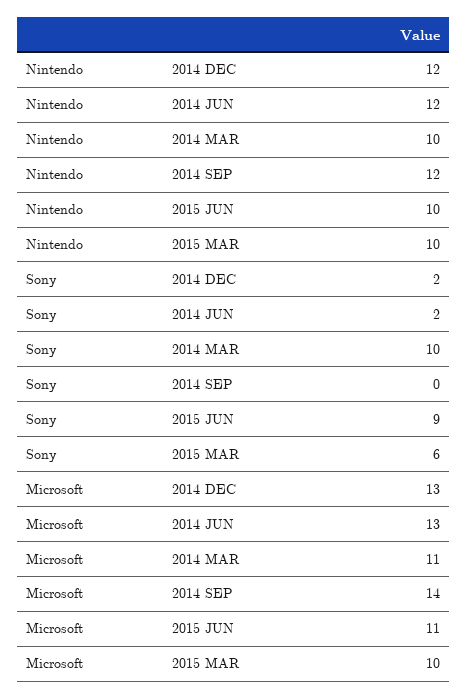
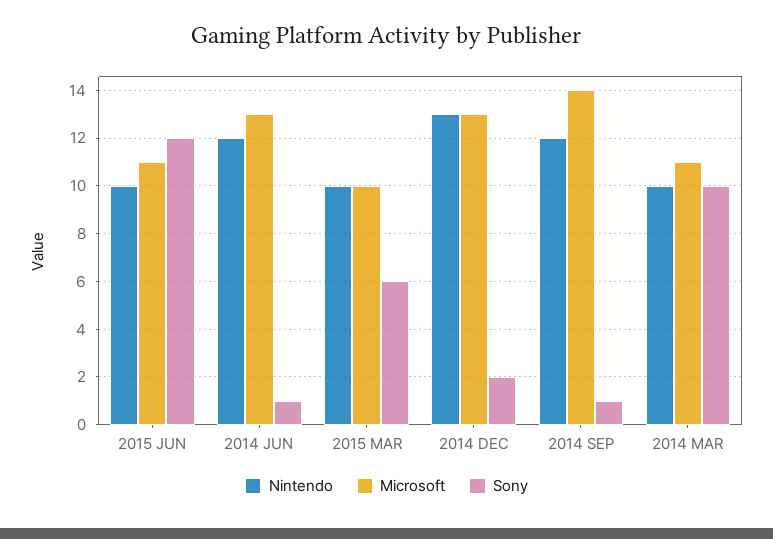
Nintendo, 2014 DEC: 12 -> 13
Sony, 2014 JUN: 2 -> 1
Sony, 2014 SEP: 0 -> 1
Sony, 2015 JUN: 9 -> 12

